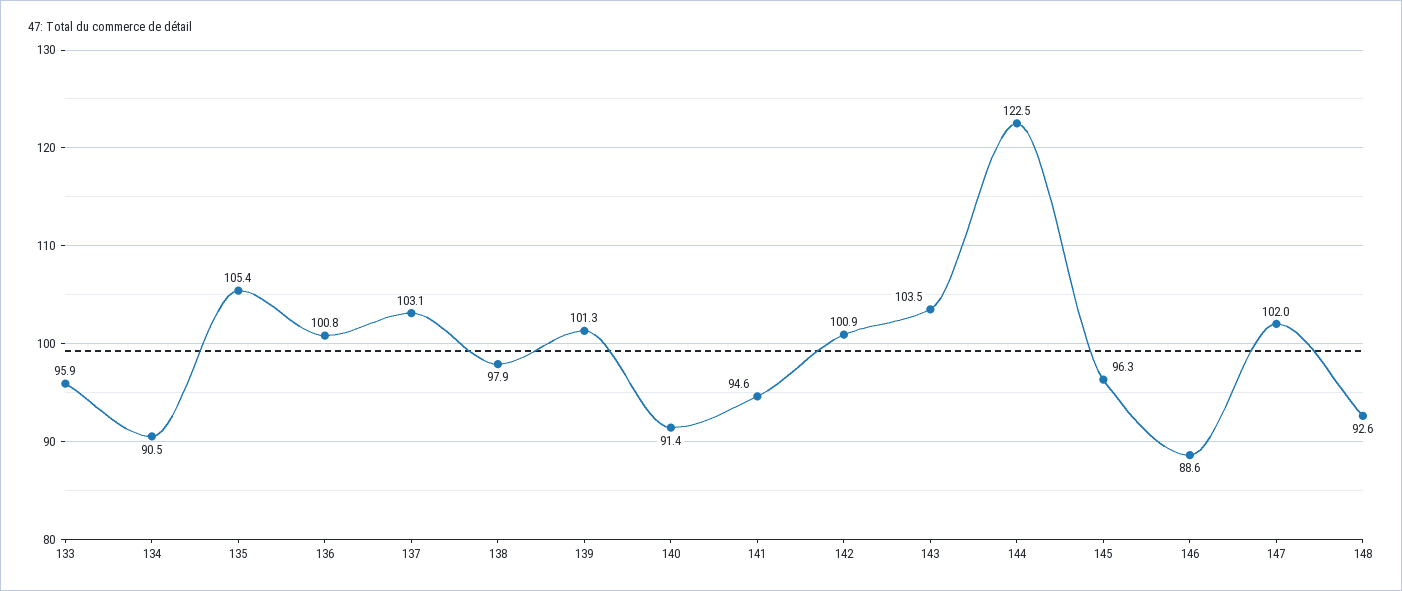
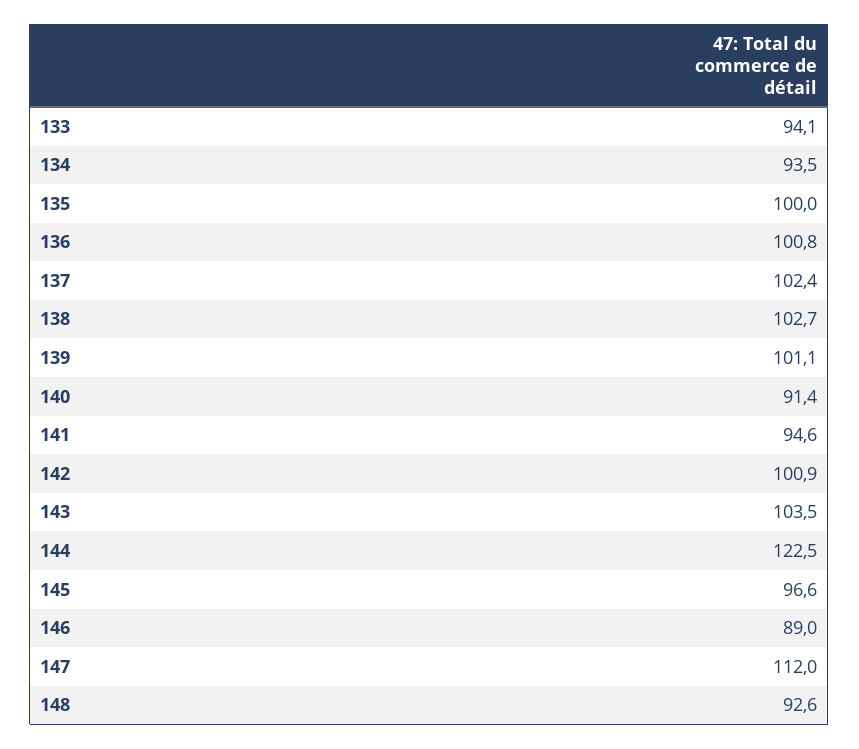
133: 95.9 -> 94.1
134: 90.5 -> 93.5
135: 105.4 -> 100
137: 103.1 -> 102.4
138: 97.9 -> 102.7
139: 101.3 -> 101.1
145: 96.3 -> 96.6
146: 88.6 -> 89
147: 102 -> 112

